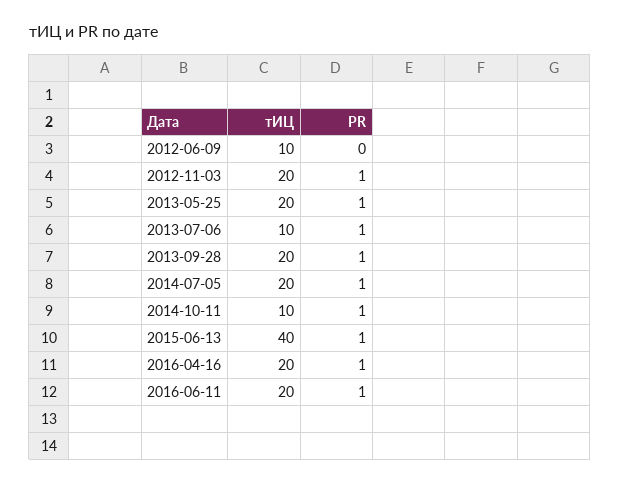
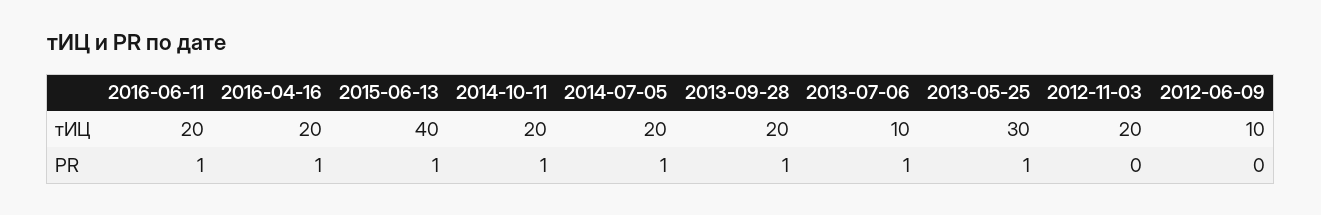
PR, 2012-11-03: 1 -> 0
тИЦ, 2013-05-25: 20 -> 30
тИЦ, 2014-10-11: 10 -> 20

